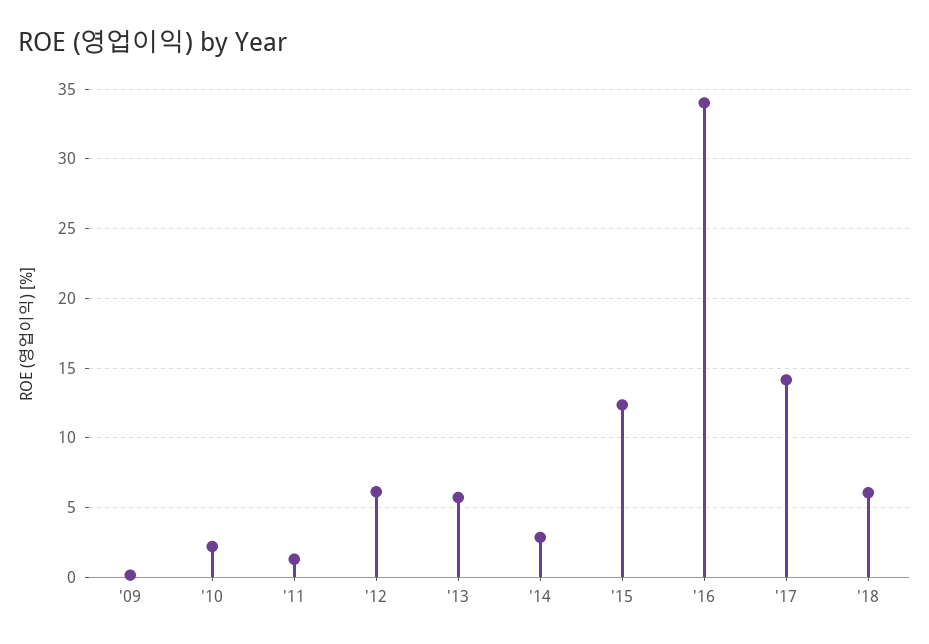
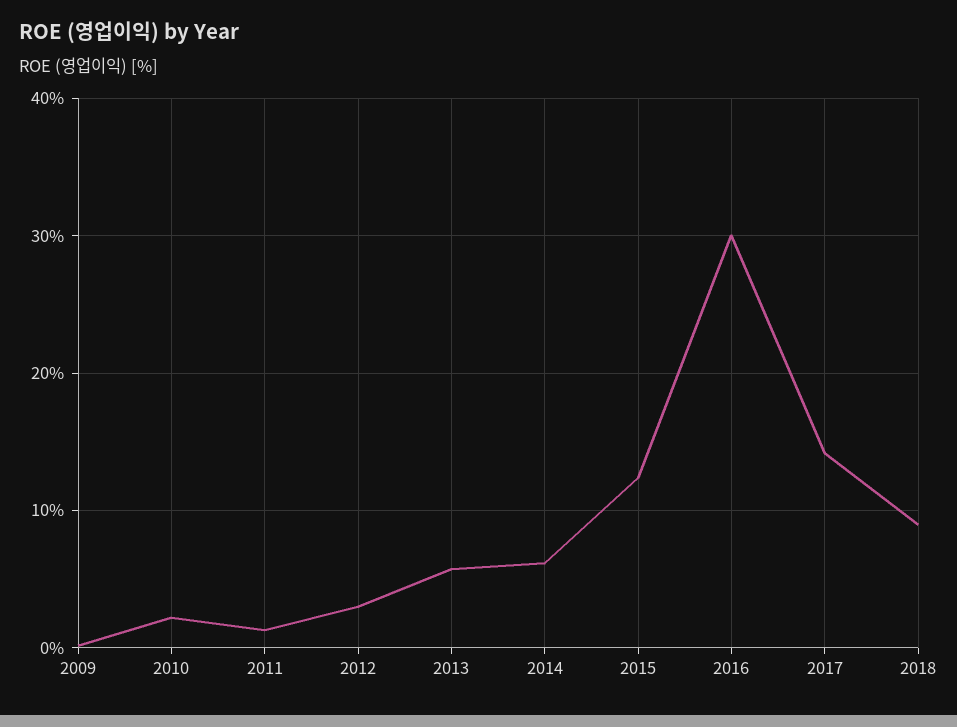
'12: 6 -> 3
'14: 3 -> 6
'16: 34 -> 30
'18: 6 -> 9

